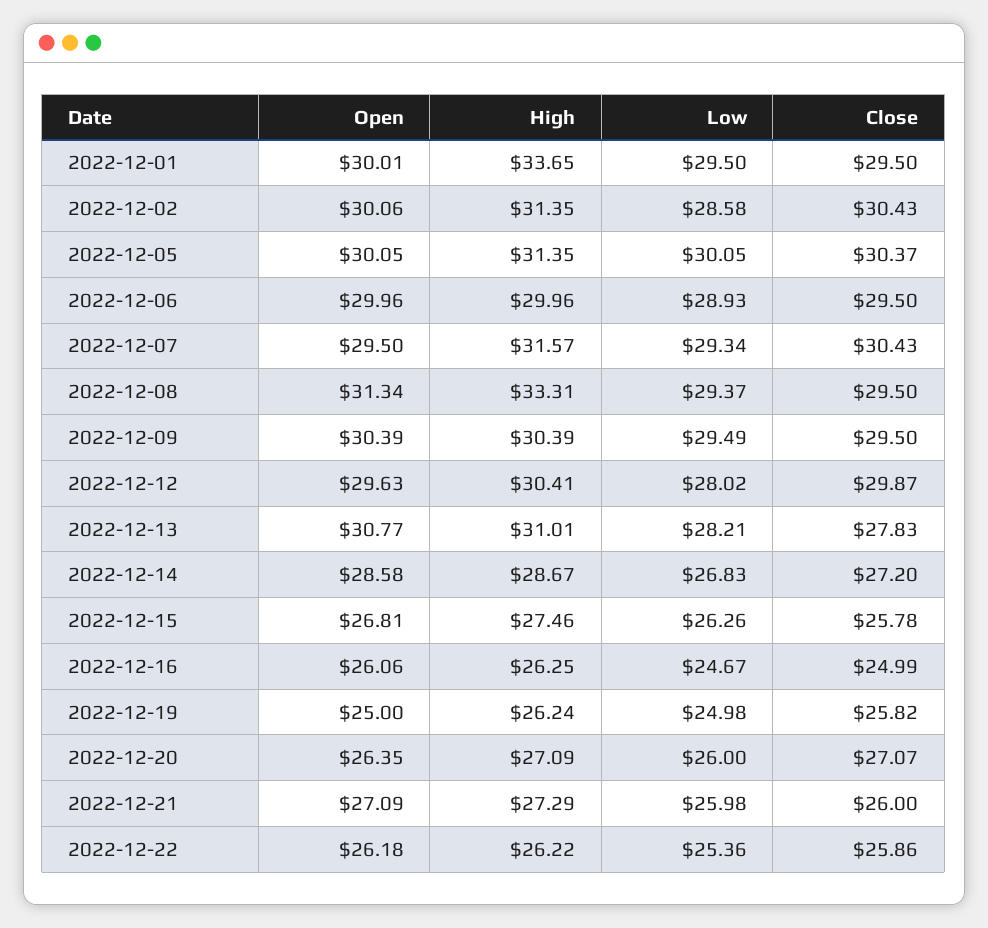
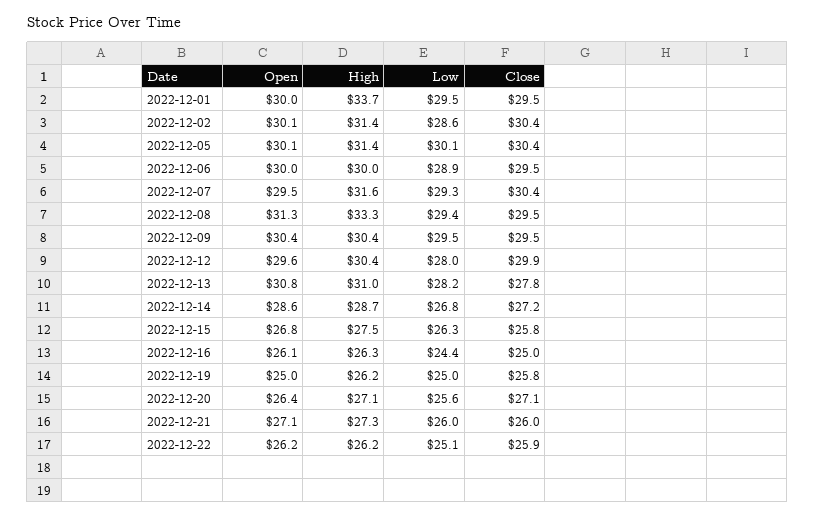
Low, 2022-12-16: 24.67 -> 24.4
Low, 2022-12-20: 26 -> 25.6
Low, 2022-12-22: 25.36 -> 25.1

